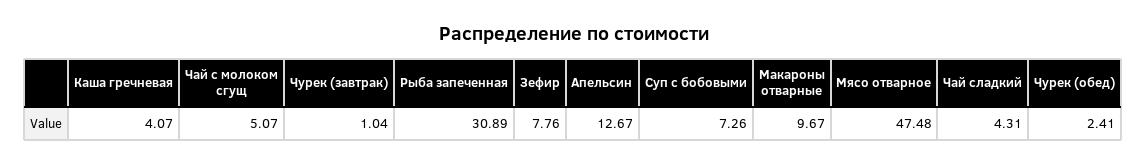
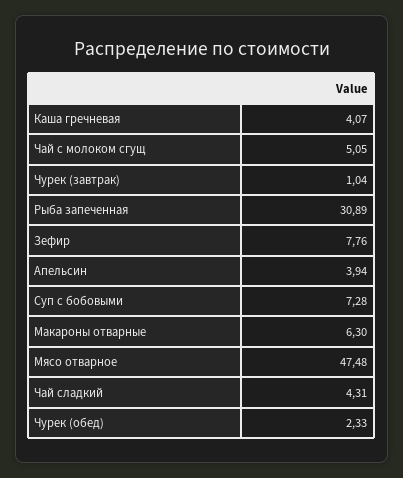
Чай с молоком сгущ: 5.07 -> 5.05
Апельсин: 12.67 -> 3.94
Суп с бобовыми: 7.26 -> 7.28
Макароны отварные: 9.67 -> 6.3
Чурек (обед): 2.41 -> 2.33

